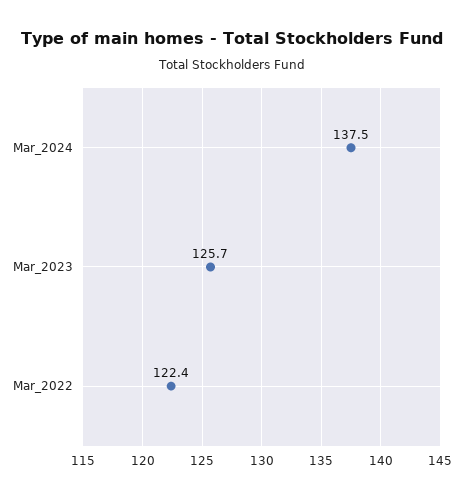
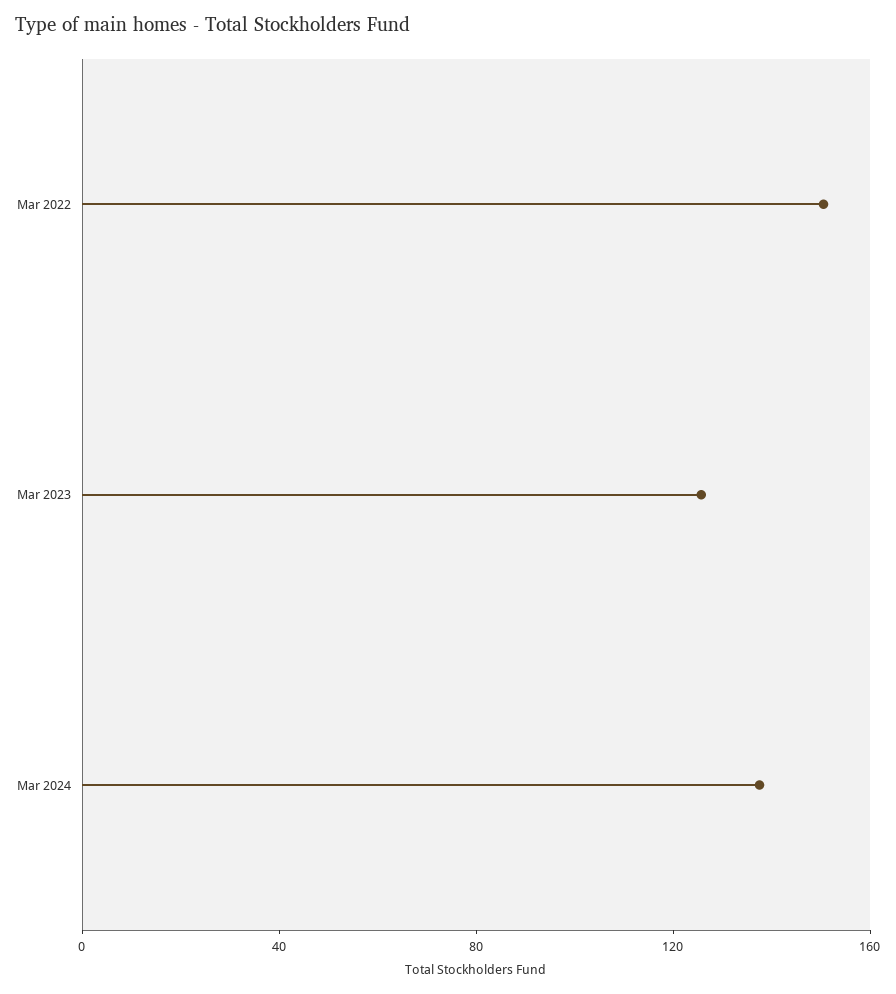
Mar_2022: 122.4 -> 150

